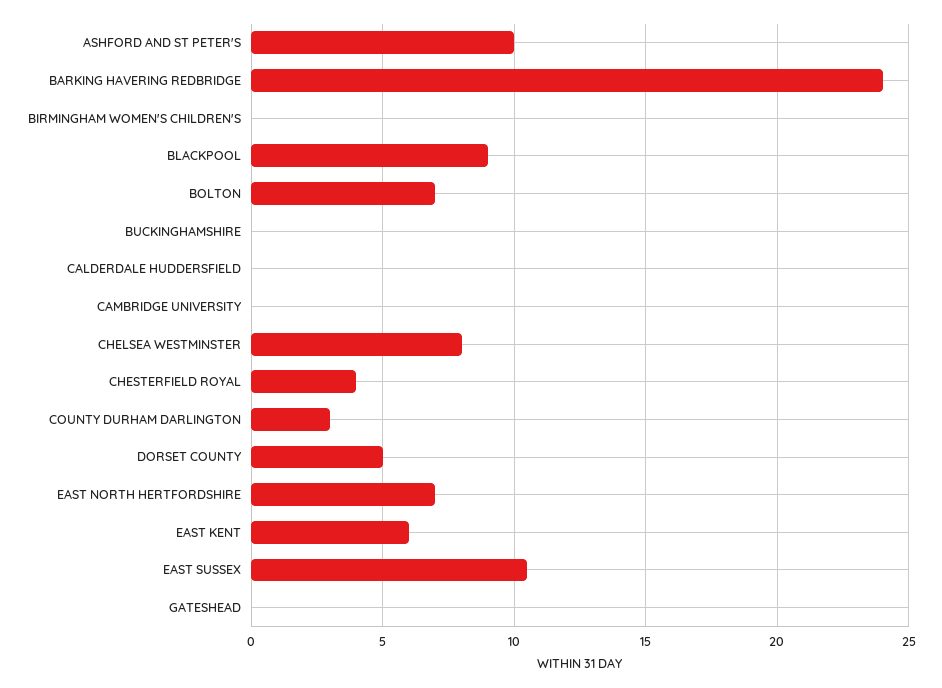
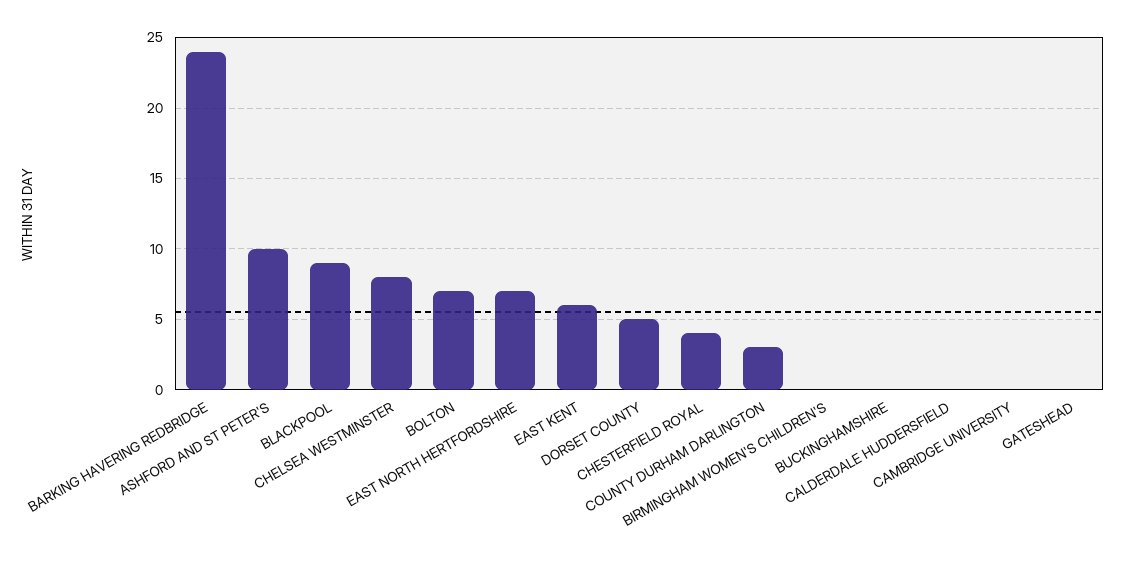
EAST SUSSEX: 10.5 -> none

